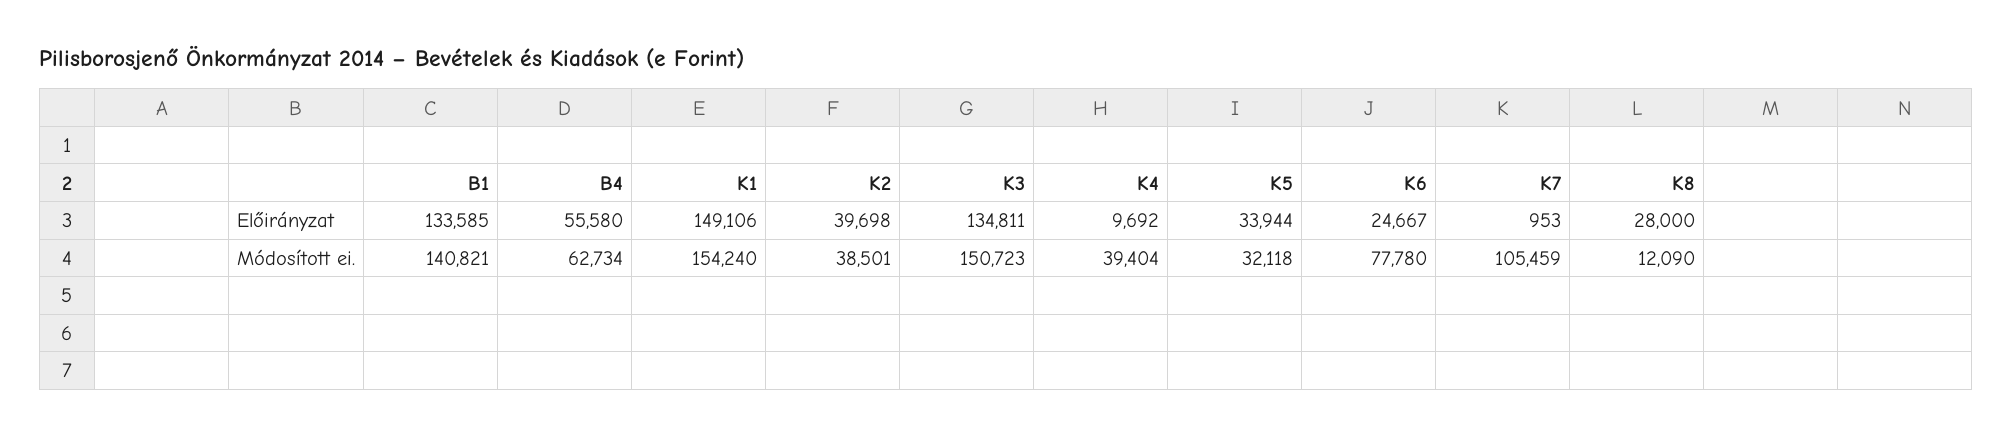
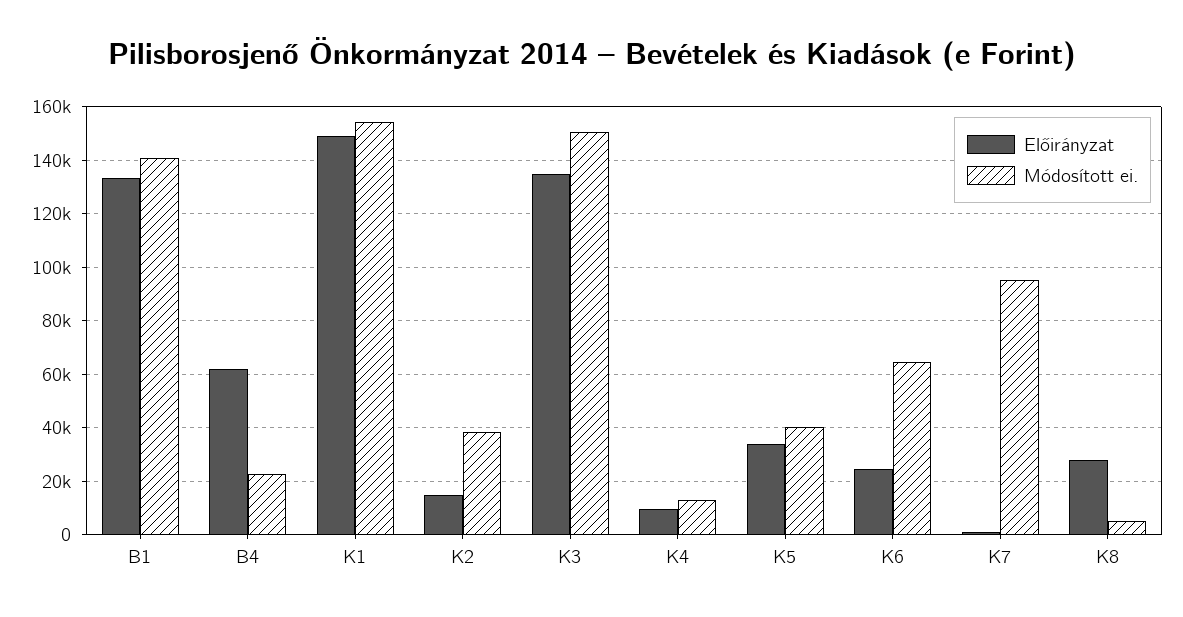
Előirányzat, B4: 55580 -> 62500
Előirányzat, K2: 39698 -> 15000
Módosított ei., B4: 62734 -> 22500
Módosított ei., K4: 39404 -> 12500
Módosított ei., K5: 32118 -> 40000
Módosított ei., K6: 77780 -> 65000
Módosított ei., K7: 105459 -> 95000
Módosított ei., K8: 12090 -> 5000

